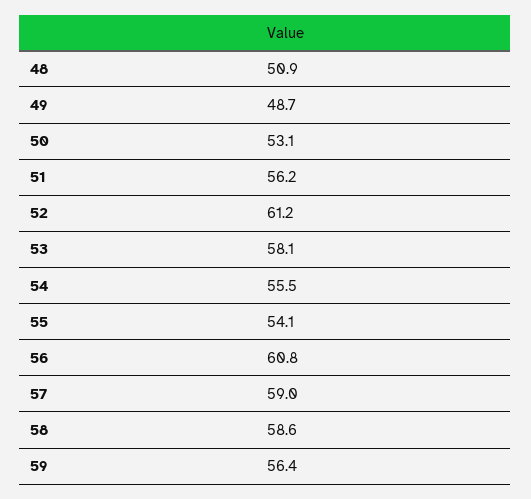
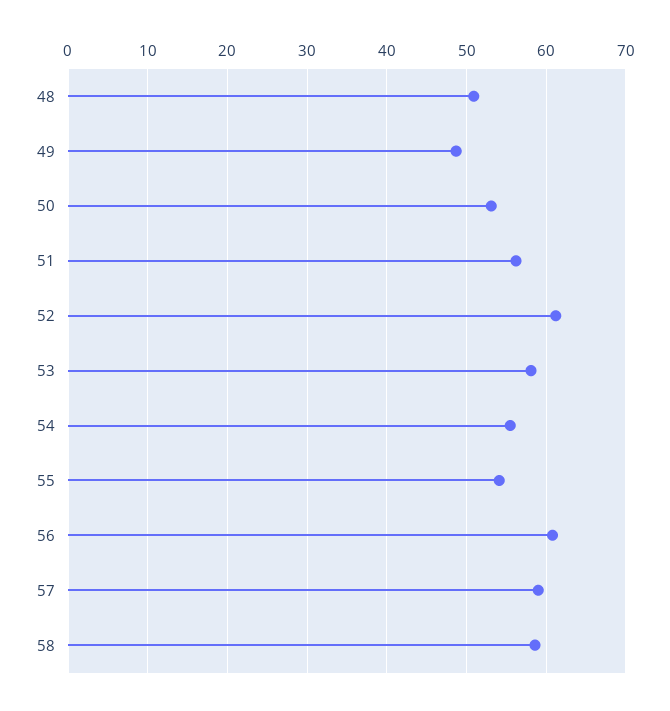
59: 56.4 -> none

